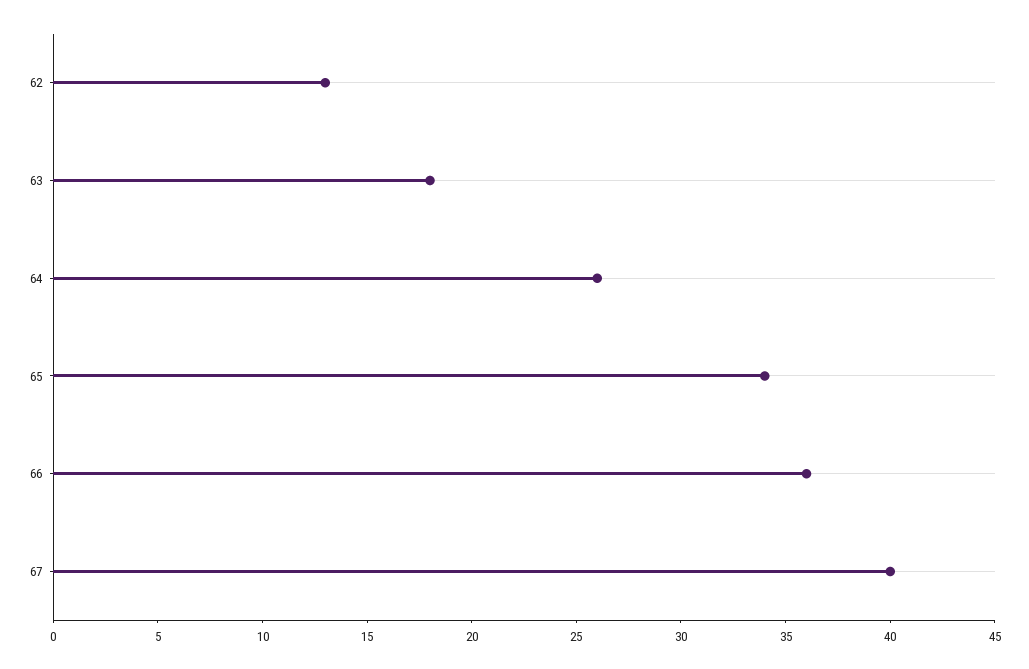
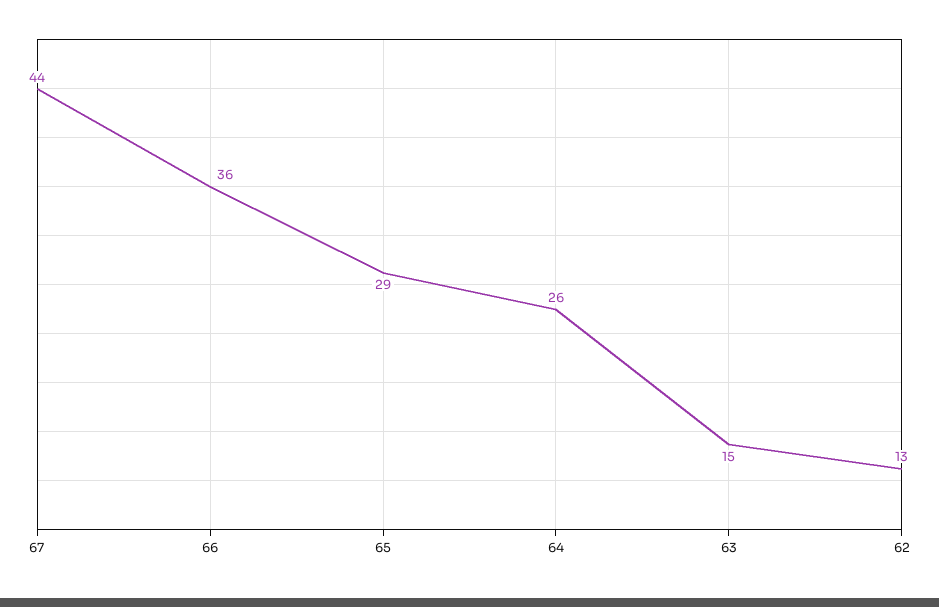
63: 18 -> 15
65: 34 -> 29
67: 40 -> 44

